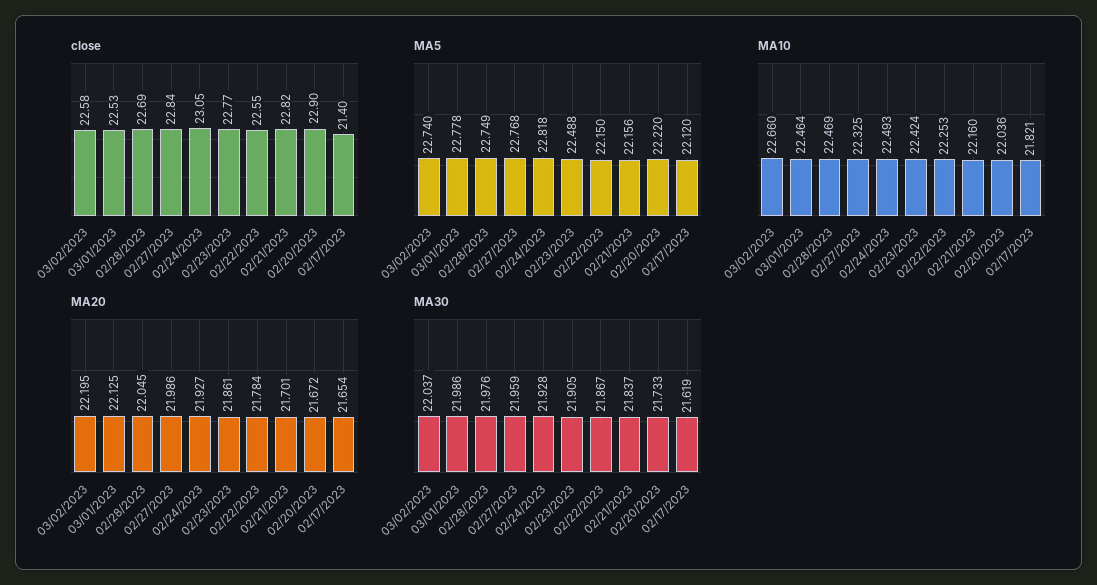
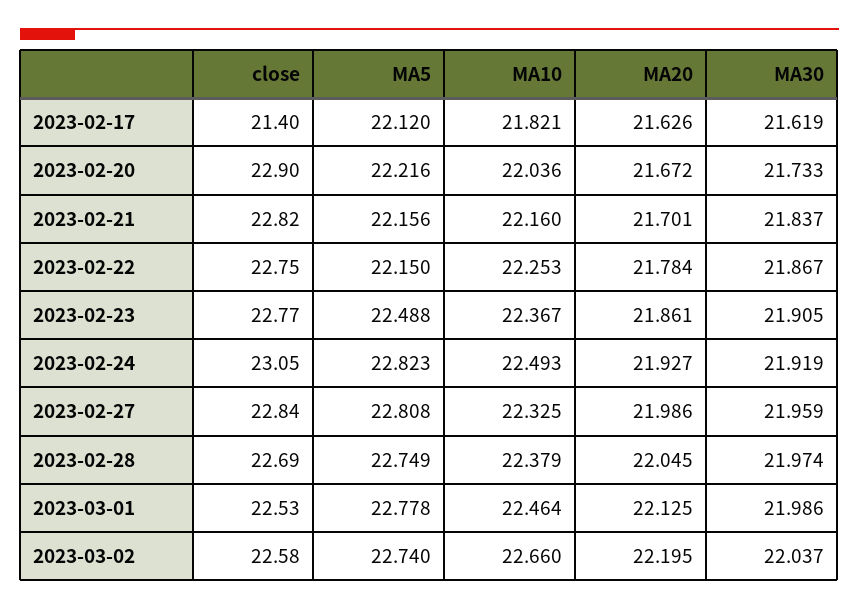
close, 02/22/2023: 22.55 -> 22.75
MA5, 02/27/2023: 22.768 -> 22.808
MA5, 02/24/2023: 22.818 -> 22.823
MA5, 02/20/2023: 22.22 -> 22.216
MA10, 02/28/2023: 22.469 -> 22.379
MA10, 02/23/2023: 22.424 -> 22.367
MA20, 02/17/2023: 21.654 -> 21.626
MA30, 02/28/2023: 21.976 -> 21.974
MA30, 02/24/2023: 21.928 -> 21.919

